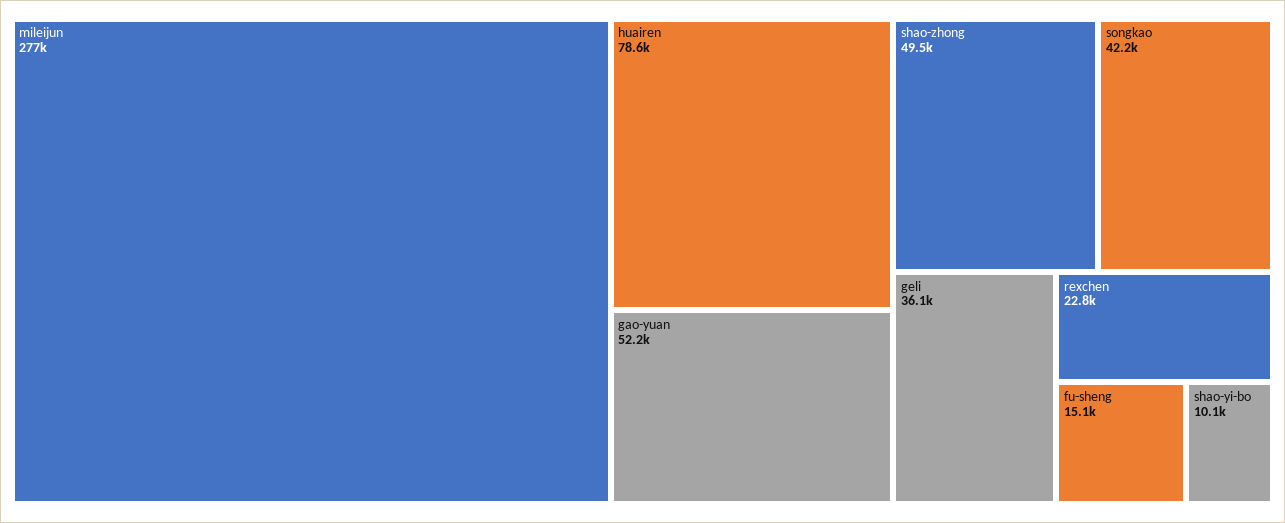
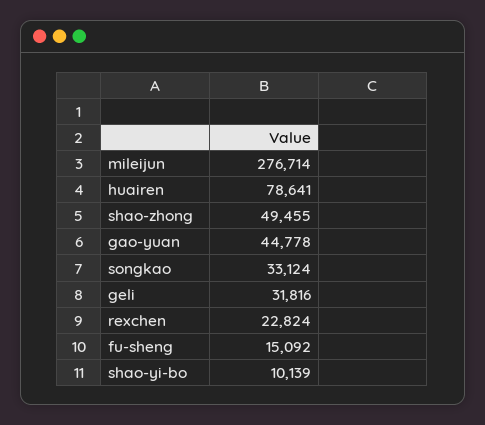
gao-yuan: 52200 -> 44778
songkao: 42200 -> 33124
geli: 36100 -> 31816

